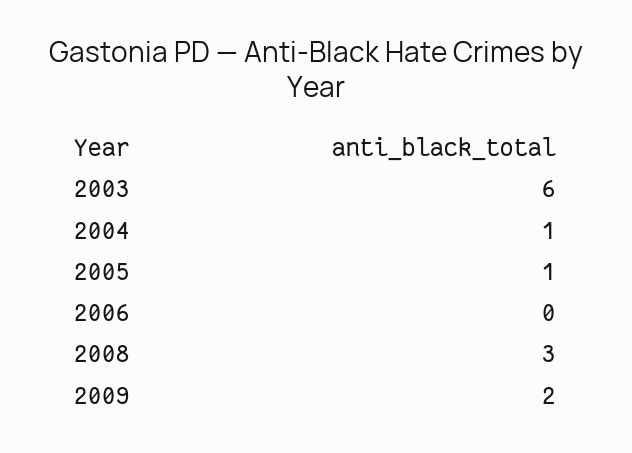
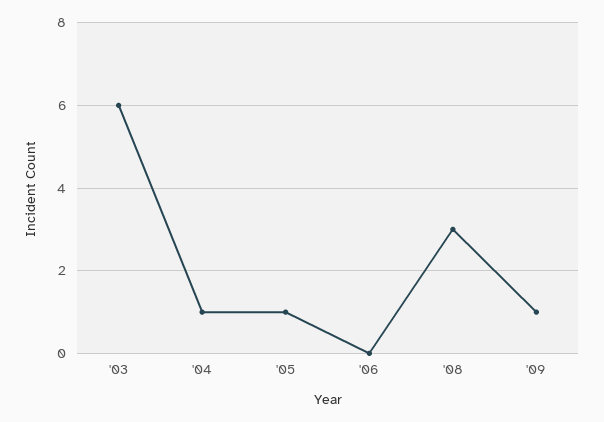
2009: 2 -> 1

